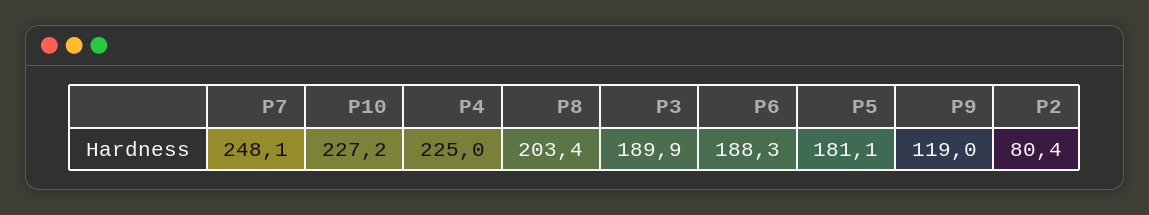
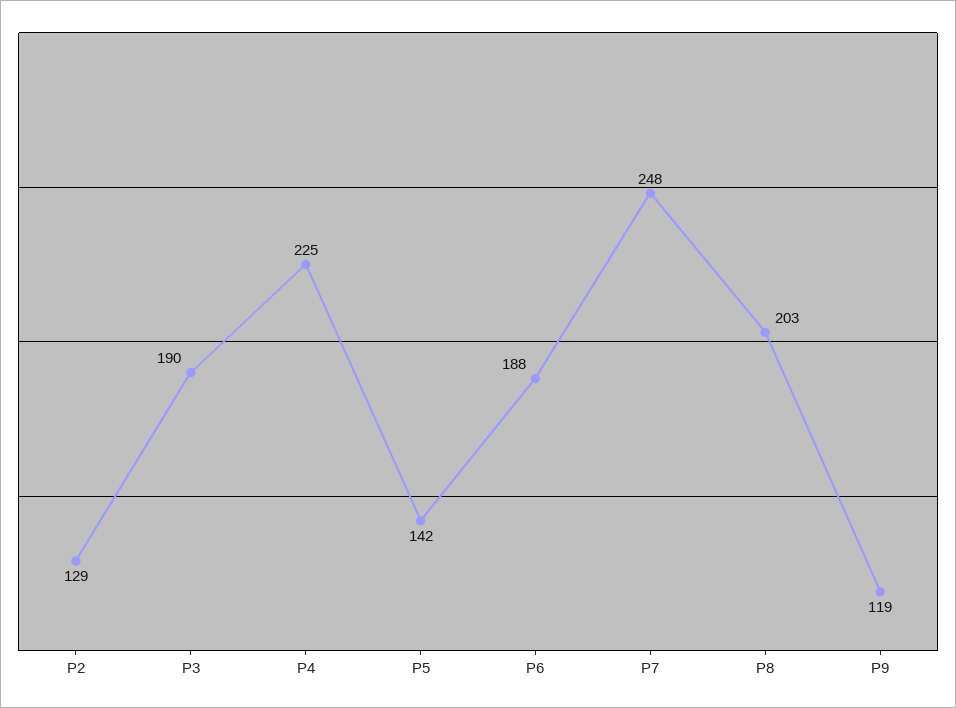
P10: 227.2 -> none
P5: 181.1 -> 142
P2: 80.4 -> 129

